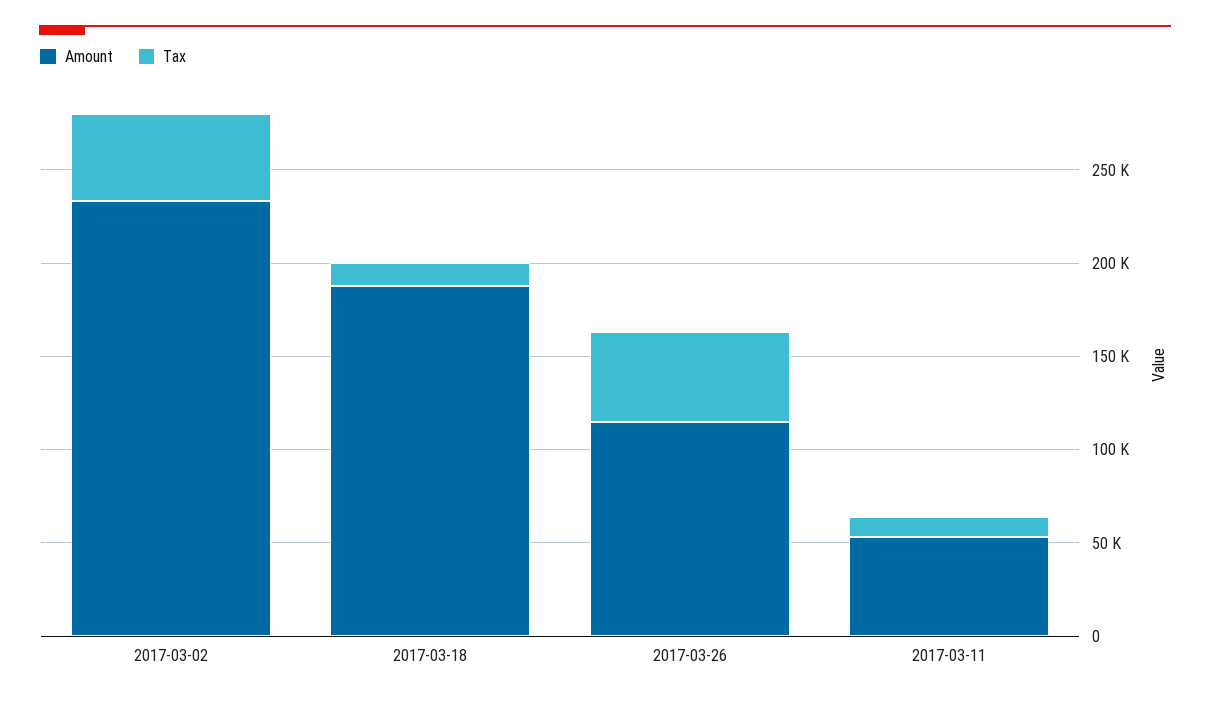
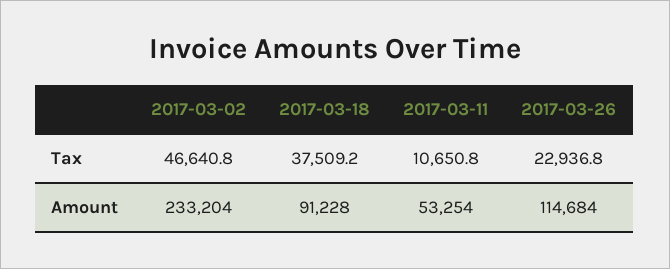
Amount, 2017-03-18: 190000 -> 91228
Tax, 2017-03-18: 10000 -> 37509.2
Tax, 2017-03-26: 50000 -> 22936.8

